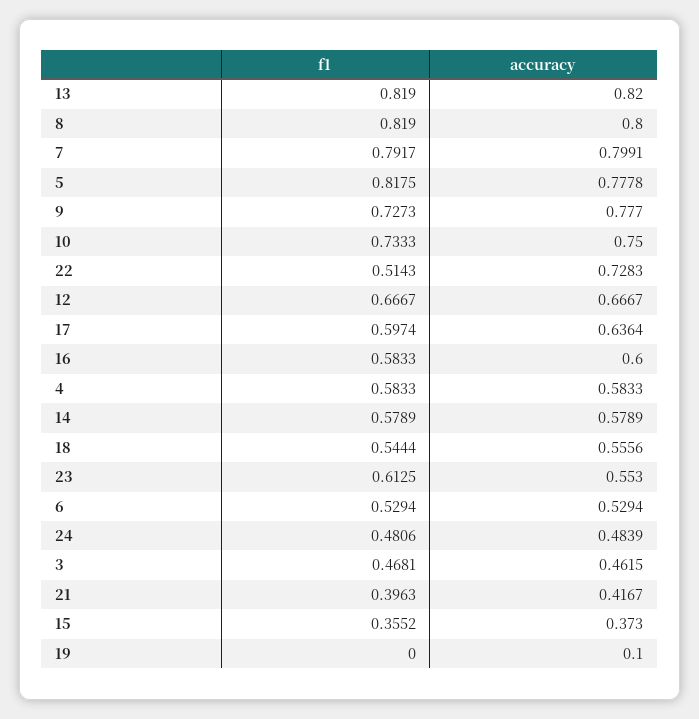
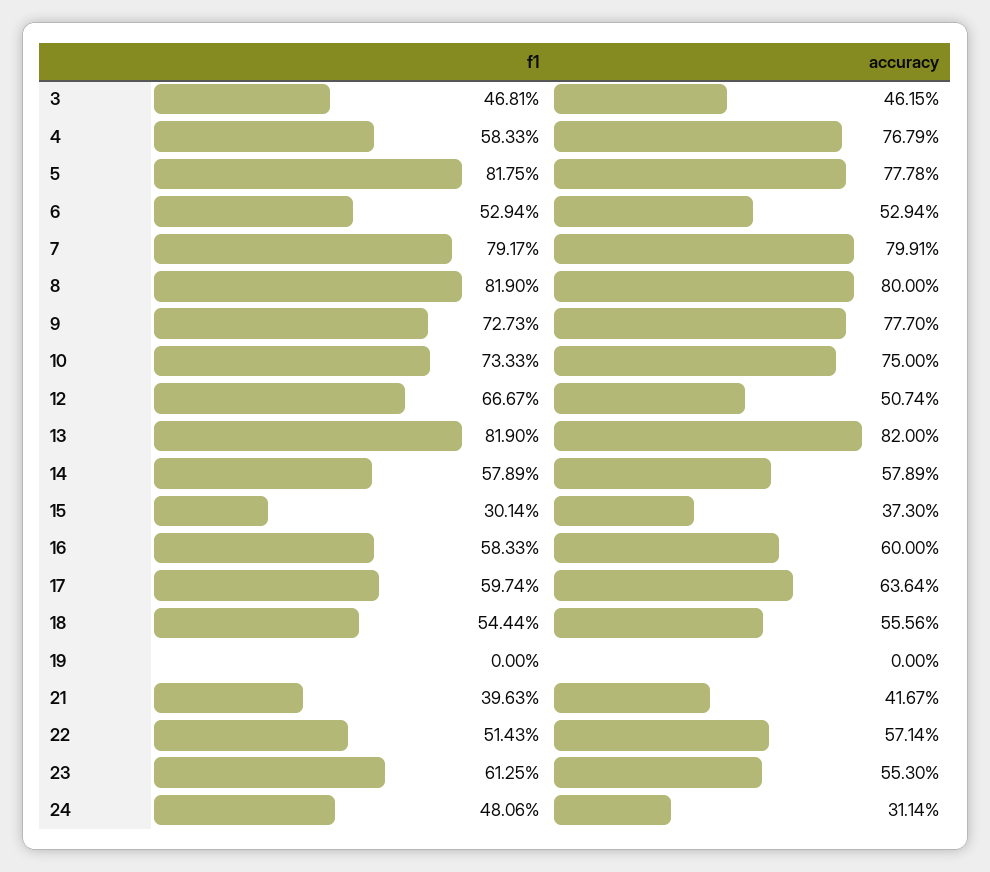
accuracy, 22: 0.7283 -> 0.5714
accuracy, 12: 0.6667 -> 0.5074
accuracy, 4: 0.5833 -> 0.7679
accuracy, 24: 0.4839 -> 0.3114
f1, 15: 0.3552 -> 0.3014
accuracy, 19: 0.1 -> 0

